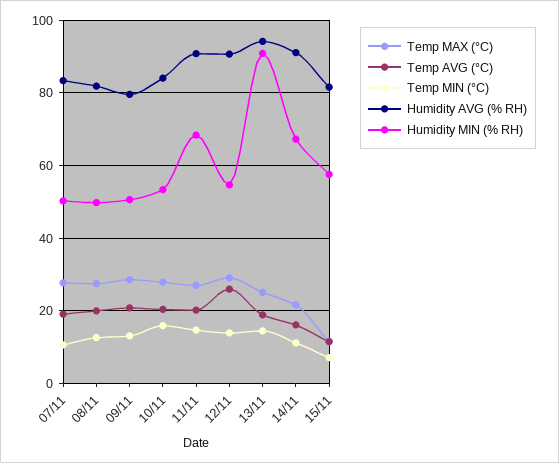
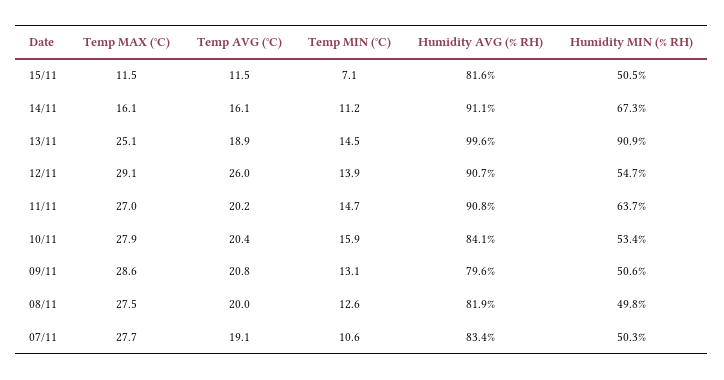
Humidity MIN (% RH), 11/11: 68 -> 63.7
Humidity AVG (% RH), 13/11: 94 -> 99.6
Temp MAX (°C), 14/11: 22 -> 16.1
Humidity MIN (% RH), 15/11: 58 -> 50.5

